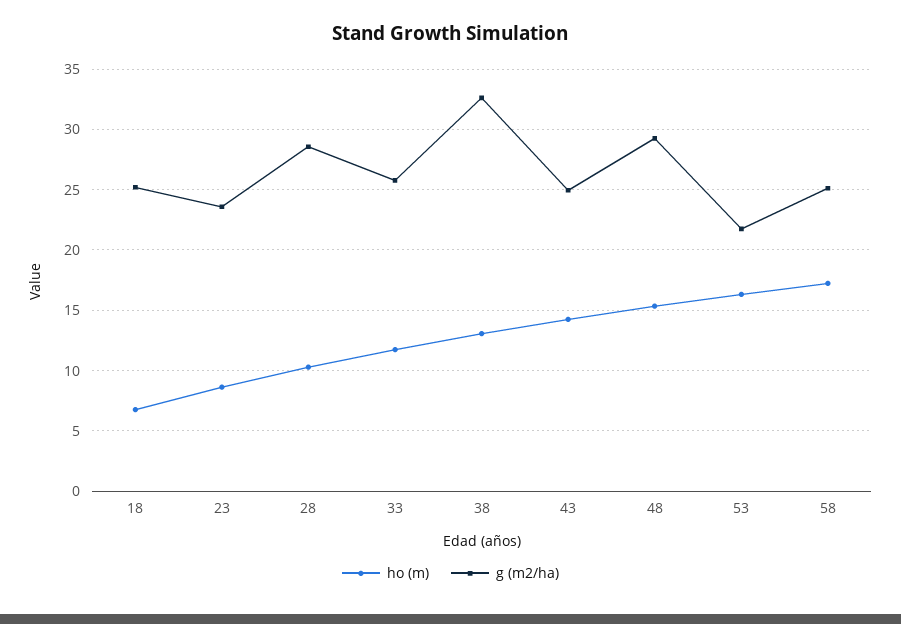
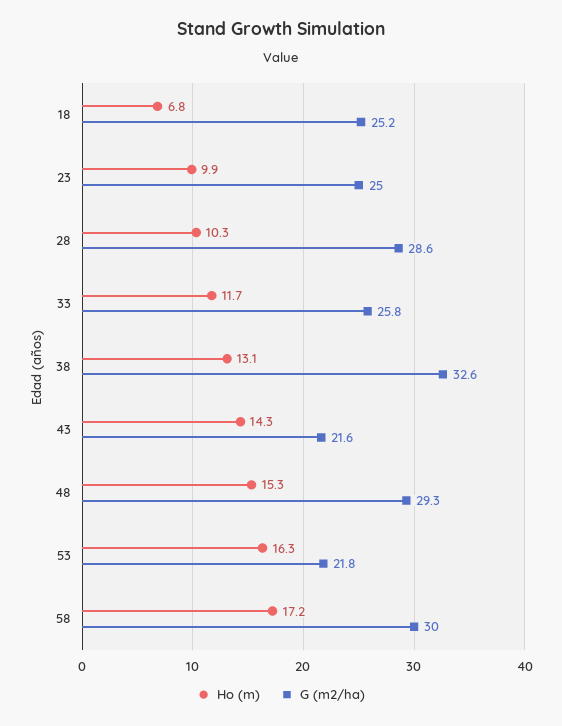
ho (m), 23: 8.5 -> 9.9
g (m2/ha), 23: 23.5 -> 25
g (m2/ha), 43: 25 -> 21.6
g (m2/ha), 58: 25 -> 30

